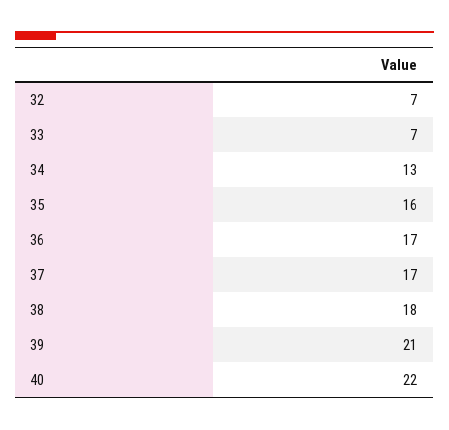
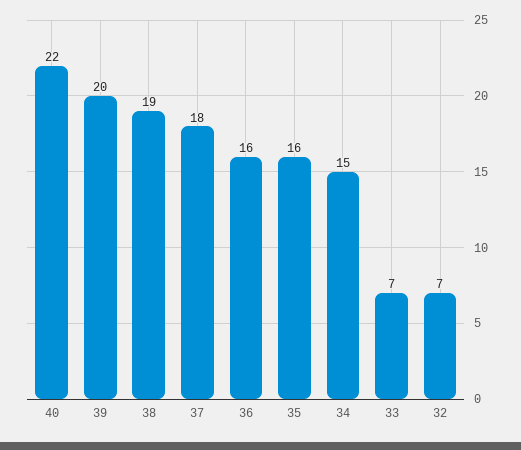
34: 13 -> 15
36: 17 -> 16
37: 17 -> 18
38: 18 -> 19
39: 21 -> 20

